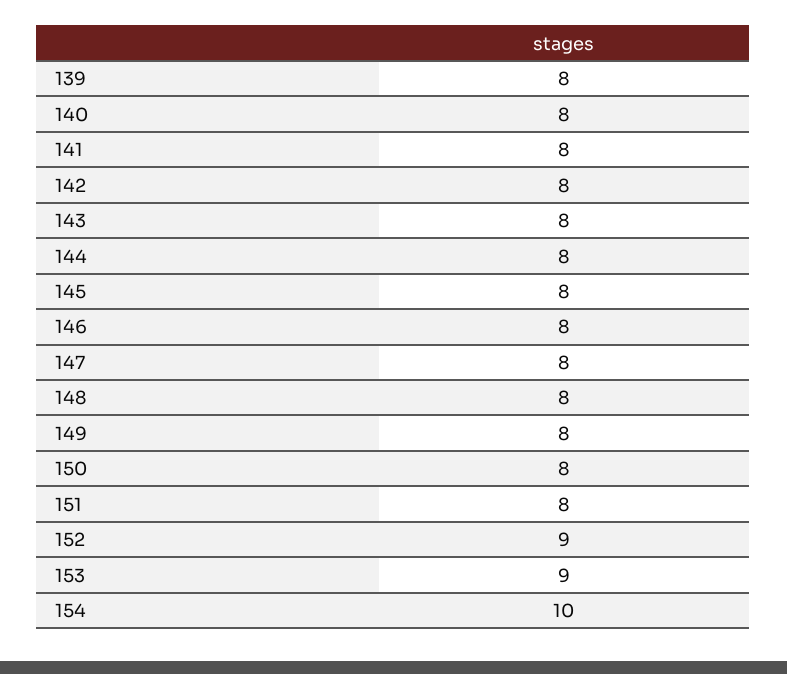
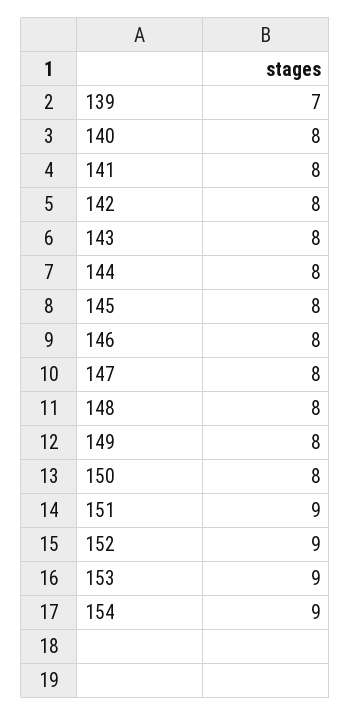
139: 8 -> 7
151: 8 -> 9
154: 10 -> 9

